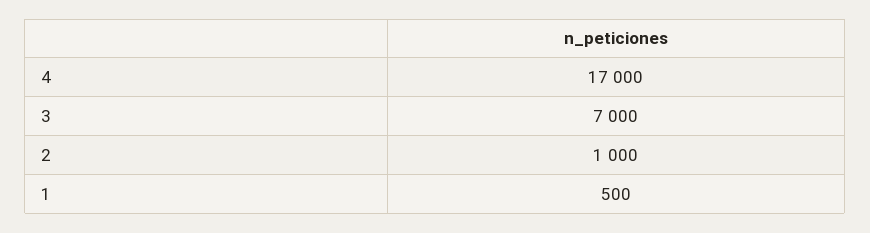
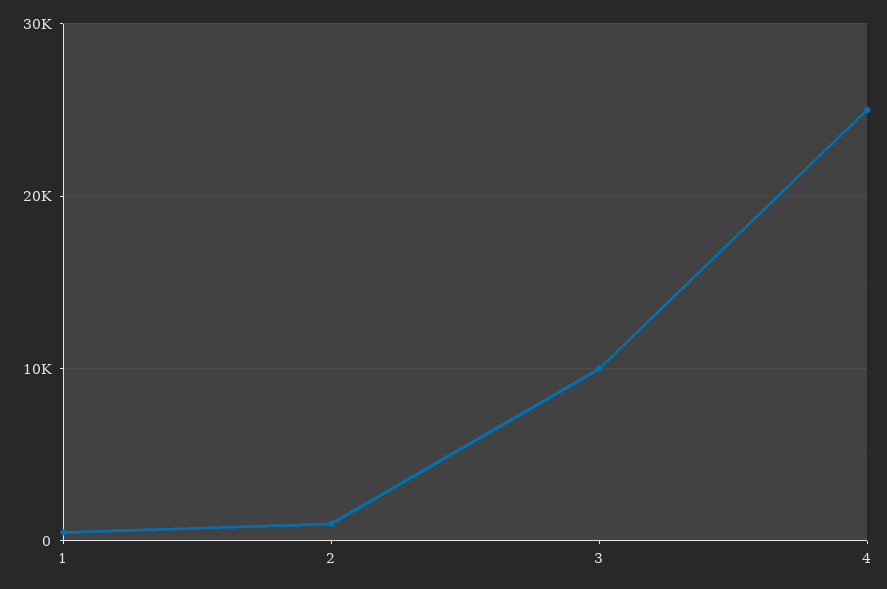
4: 17000 -> 25000
3: 7000 -> 10000

